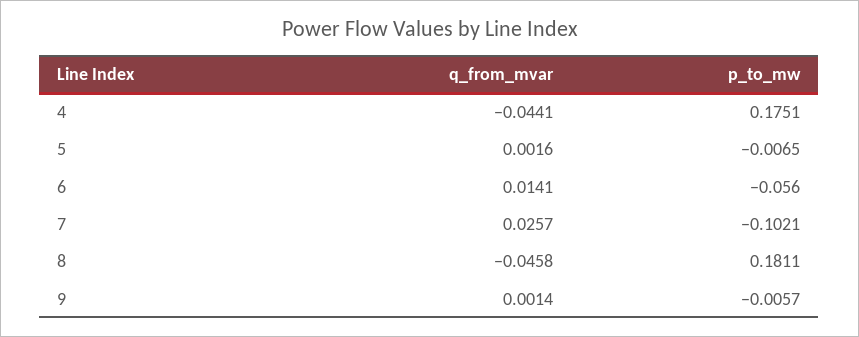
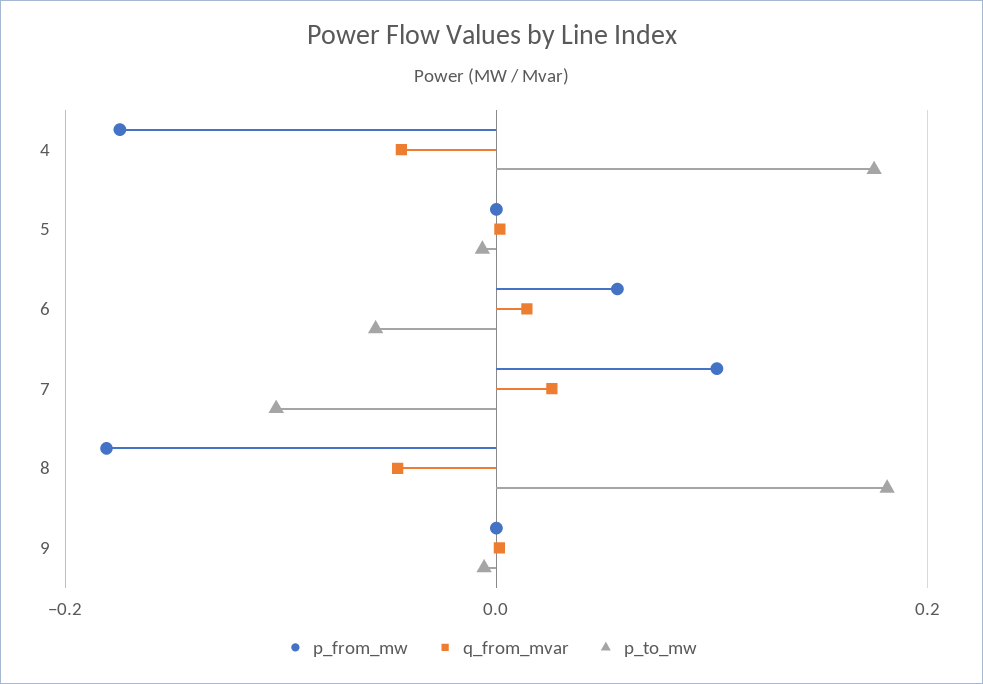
p_from_mw, 4: none -> -0.18
p_from_mw, 5: none -> 0
p_from_mw, 6: none -> 0.06
p_from_mw, 7: none -> 0.1
p_from_mw, 8: none -> -0.18
p_from_mw, 9: none -> 0

